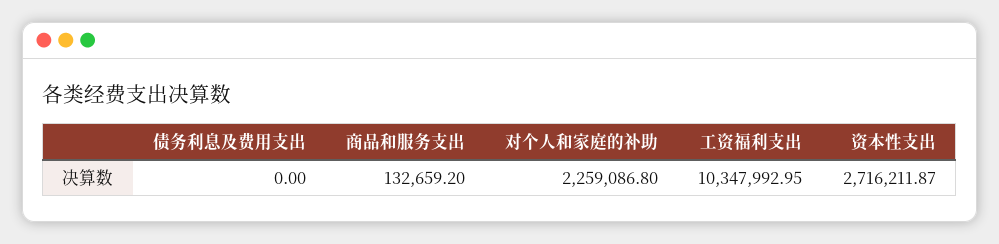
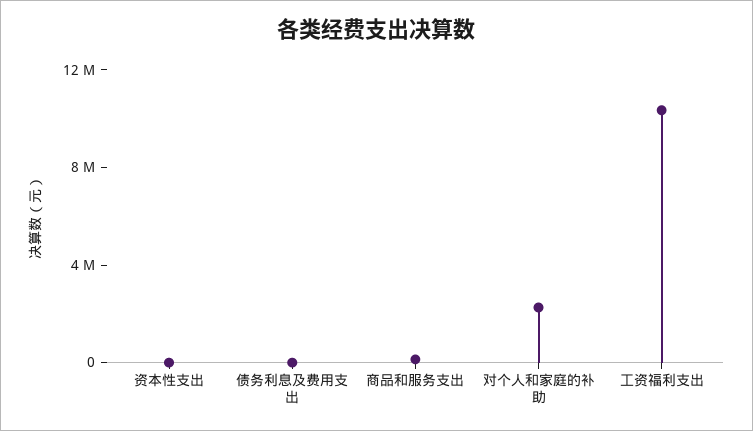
资本性支出: 2716211.87 -> 0

